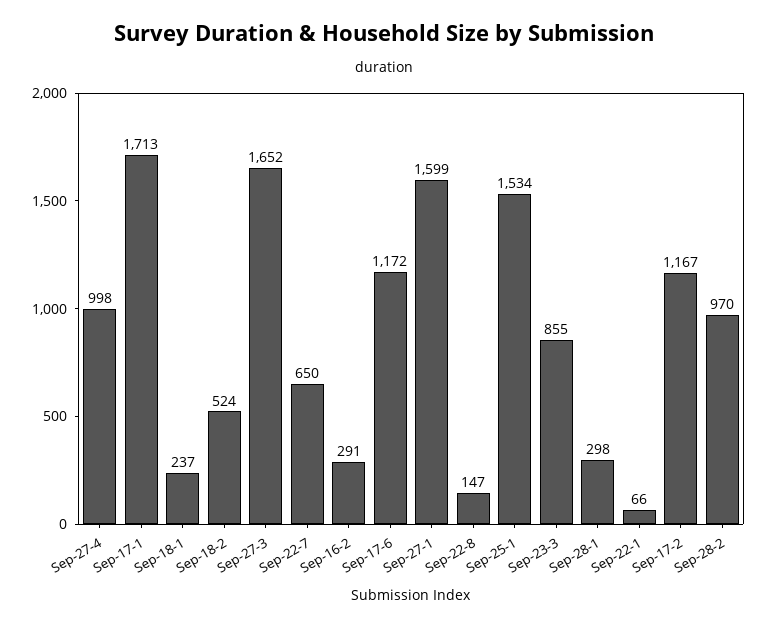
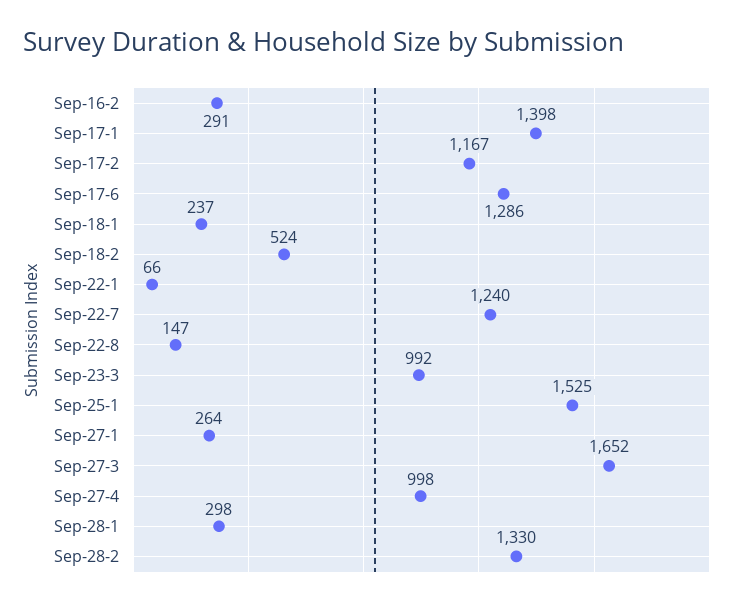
Sep-17-1: 1713 -> 1398
Sep-22-7: 650 -> 1240
Sep-17-6: 1172 -> 1286
Sep-27-1: 1599 -> 264
Sep-25-1: 1534 -> 1525
Sep-23-3: 855 -> 992
Sep-28-2: 970 -> 1330

